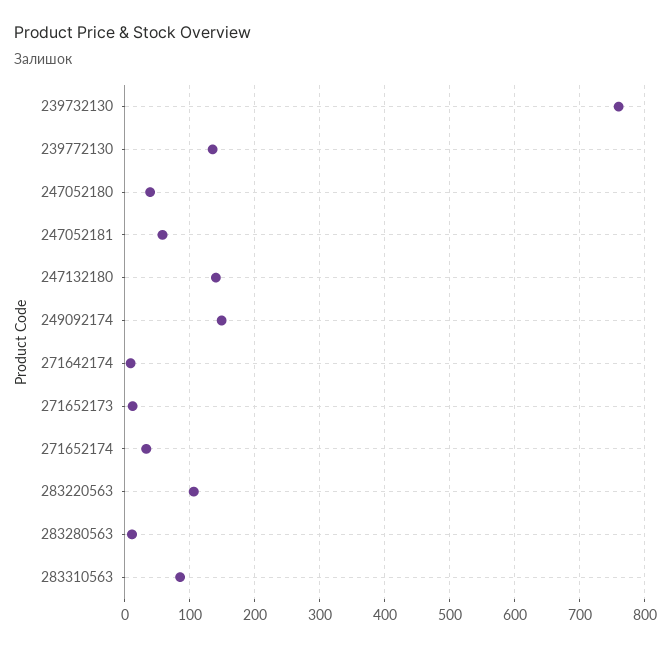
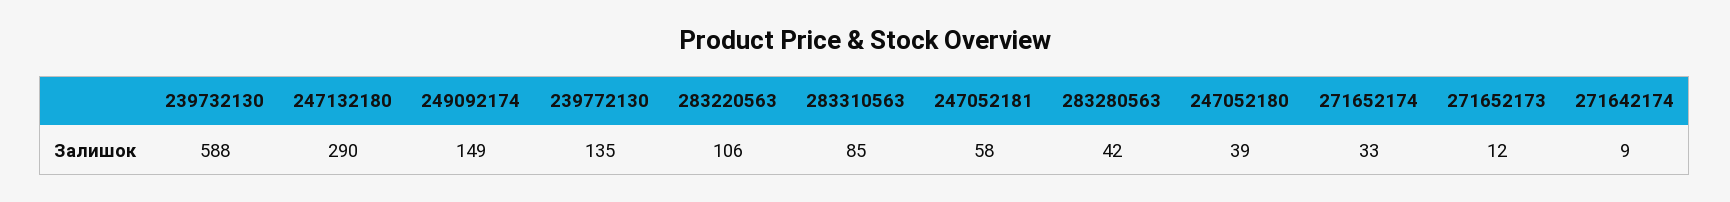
239732130: 760 -> 588
247132180: 140 -> 290
283280563: 10 -> 42

